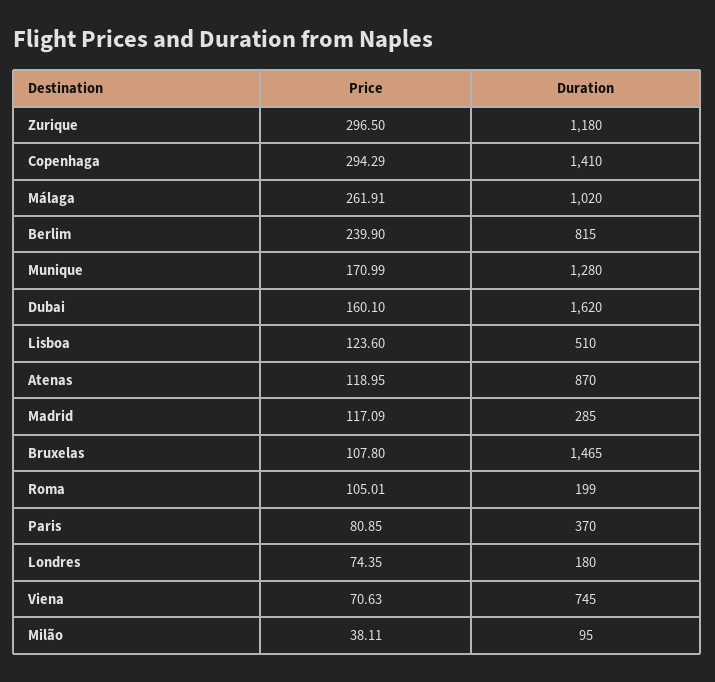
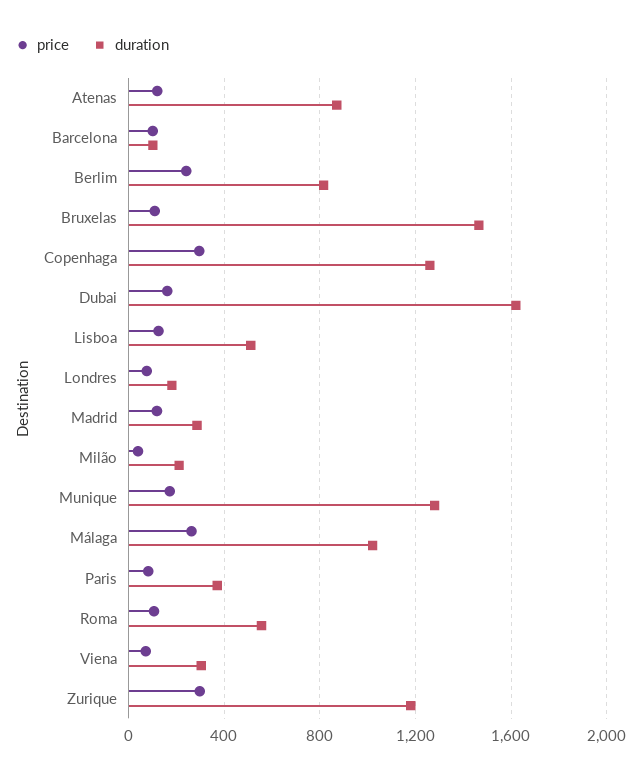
Duration, Copenhaga: 1410 -> 1250
Duration, Roma: 199 -> 550
Duration, Viena: 745 -> 300
Duration, Milão: 95 -> 200
Price, Barcelona: none -> 100
Duration, Barcelona: none -> 100

